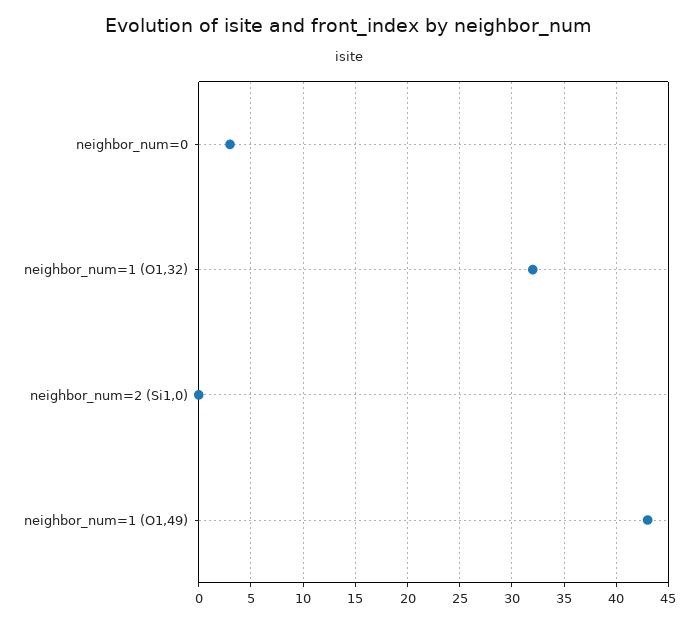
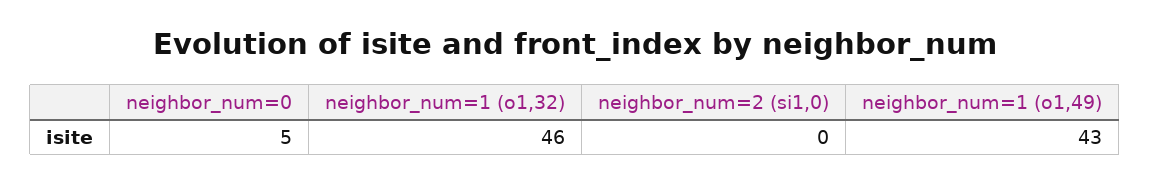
neighbor_num=0: 3 -> 5
neighbor_num=1 (O1,32): 32 -> 46

